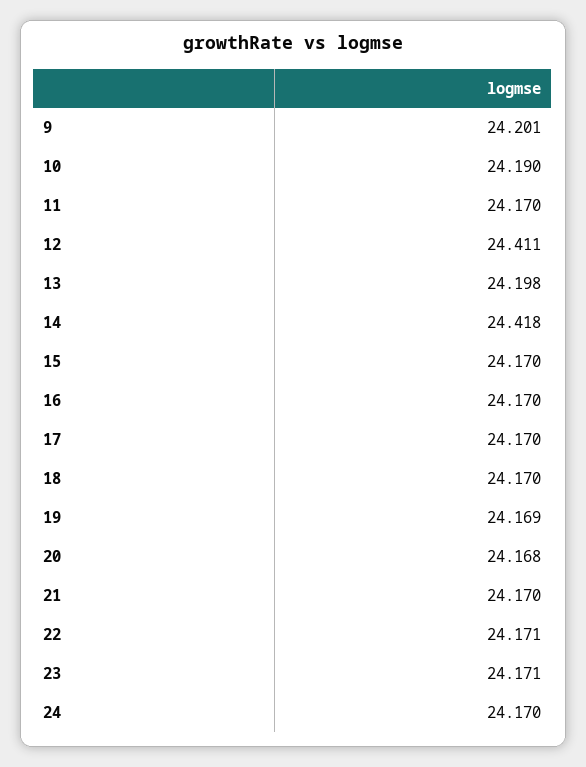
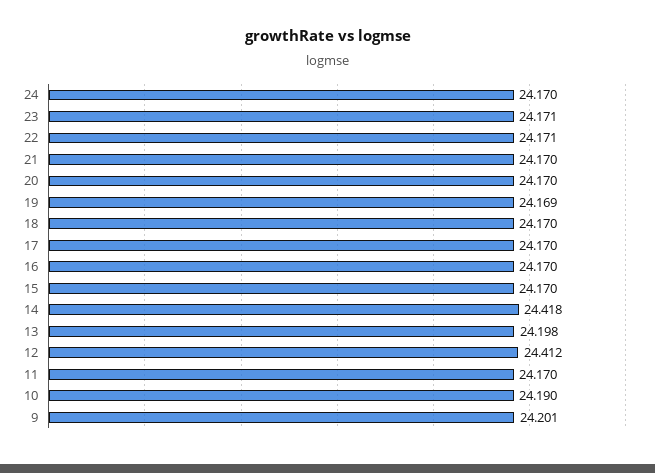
12: 24.411 -> 24.412
20: 24.168 -> 24.17

